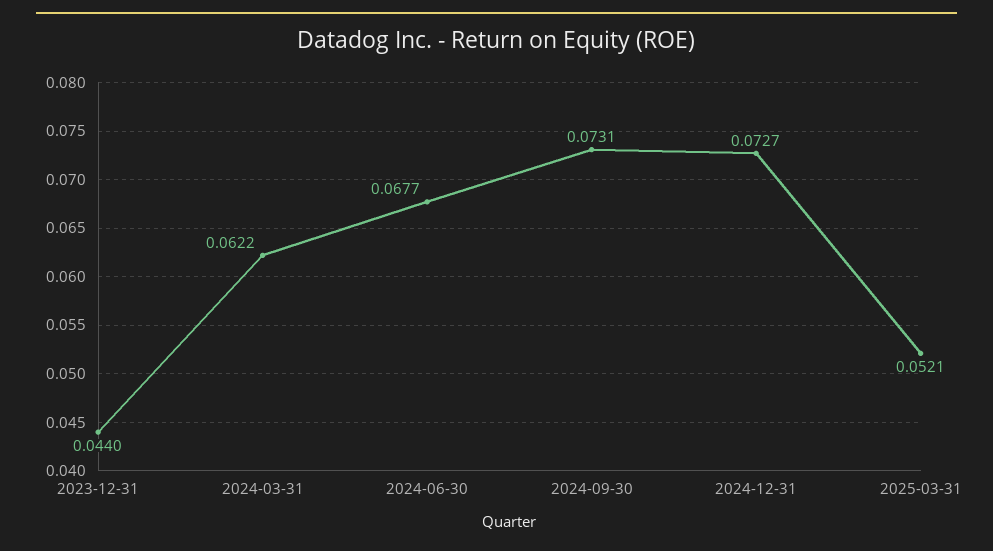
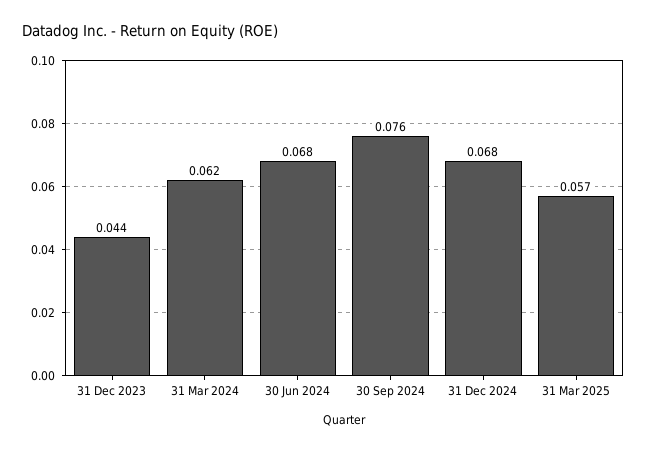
2024-09-30: 0.0731 -> 0.076
2024-12-31: 0.0727 -> 0.068
2025-03-31: 0.0521 -> 0.057

